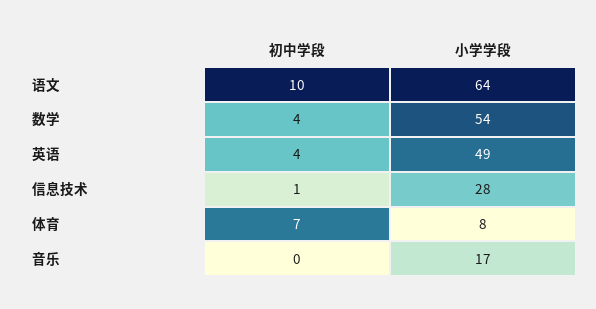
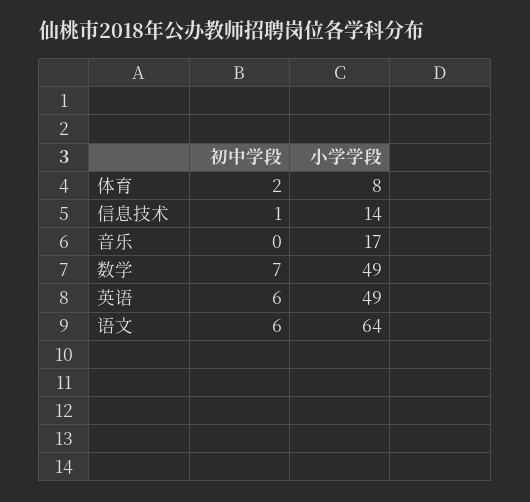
初中学段, 语文: 10 -> 6
初中学段, 数学: 4 -> 7
小学学段, 数学: 54 -> 49
初中学段, 英语: 4 -> 6
小学学段, 信息技术: 28 -> 14
初中学段, 体育: 7 -> 2

